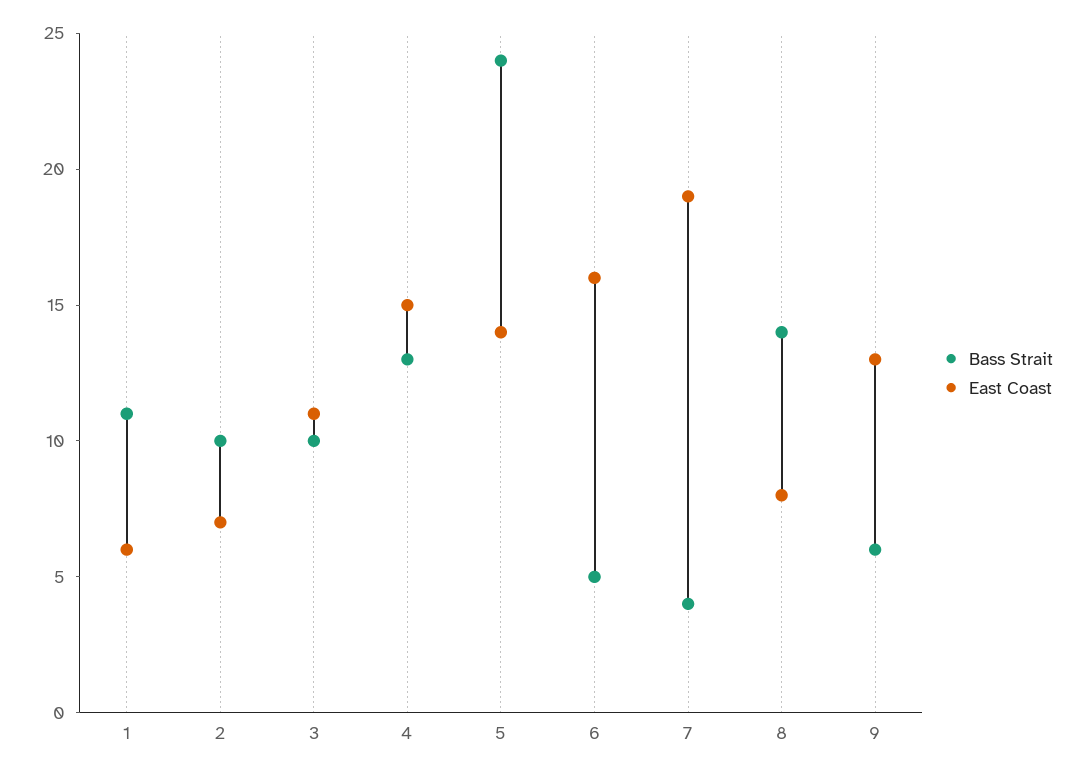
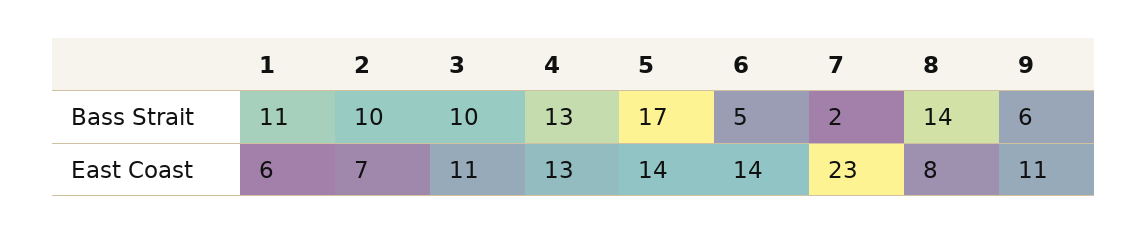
East Coast, 4: 15 -> 13
Bass Strait, 5: 24 -> 17
East Coast, 6: 16 -> 14
Bass Strait, 7: 4 -> 2
East Coast, 7: 19 -> 23
East Coast, 9: 13 -> 11

